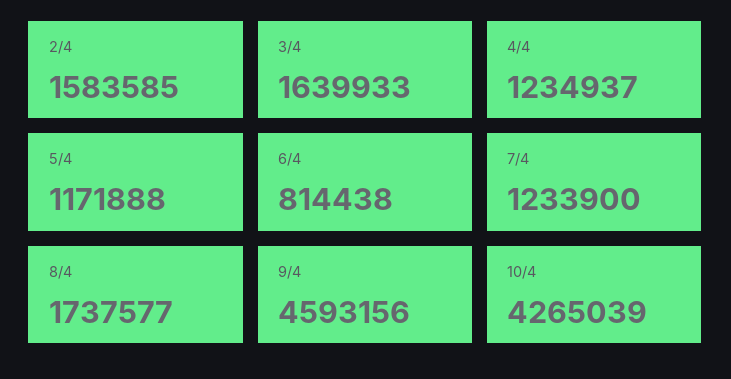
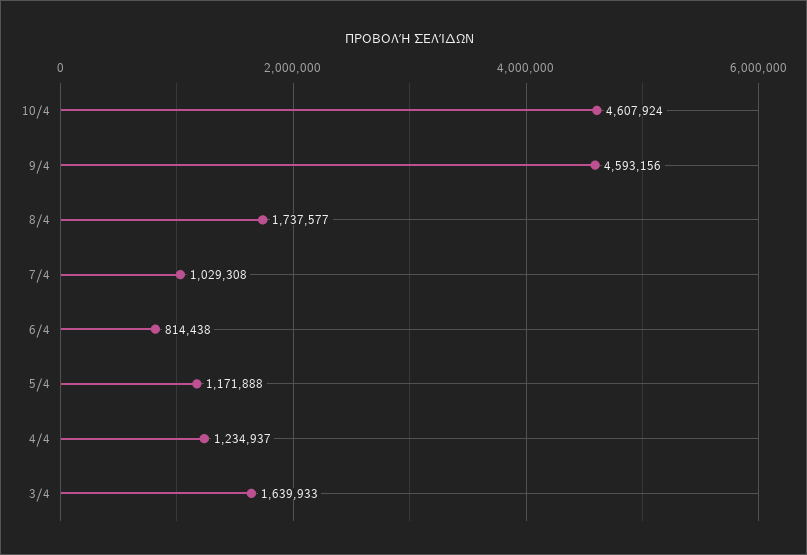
2/4: 1583585 -> none
7/4: 1233900 -> 1029308
10/4: 4265039 -> 4607924

